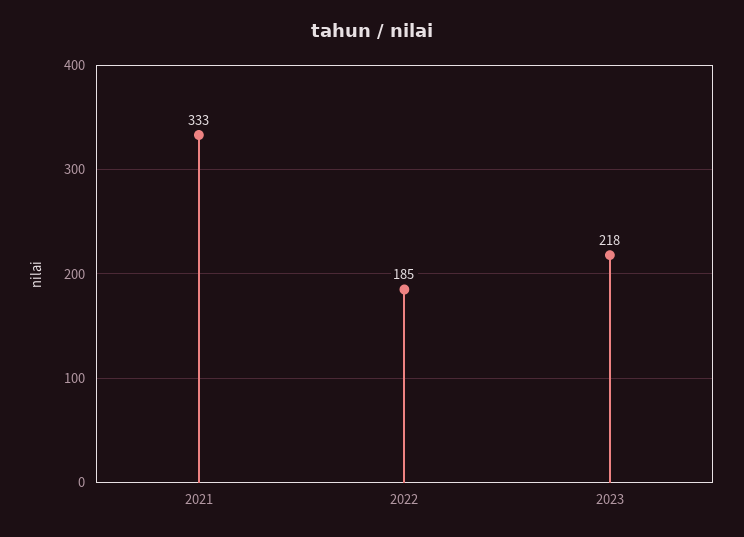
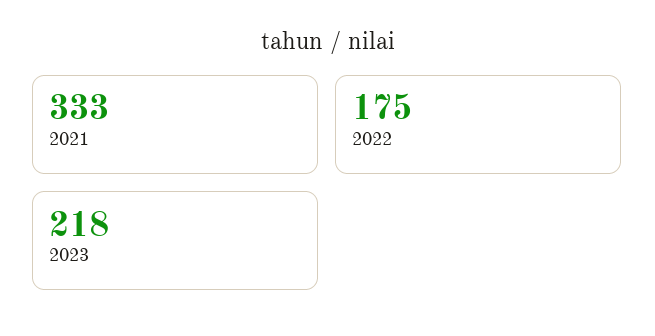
2022: 185 -> 175

